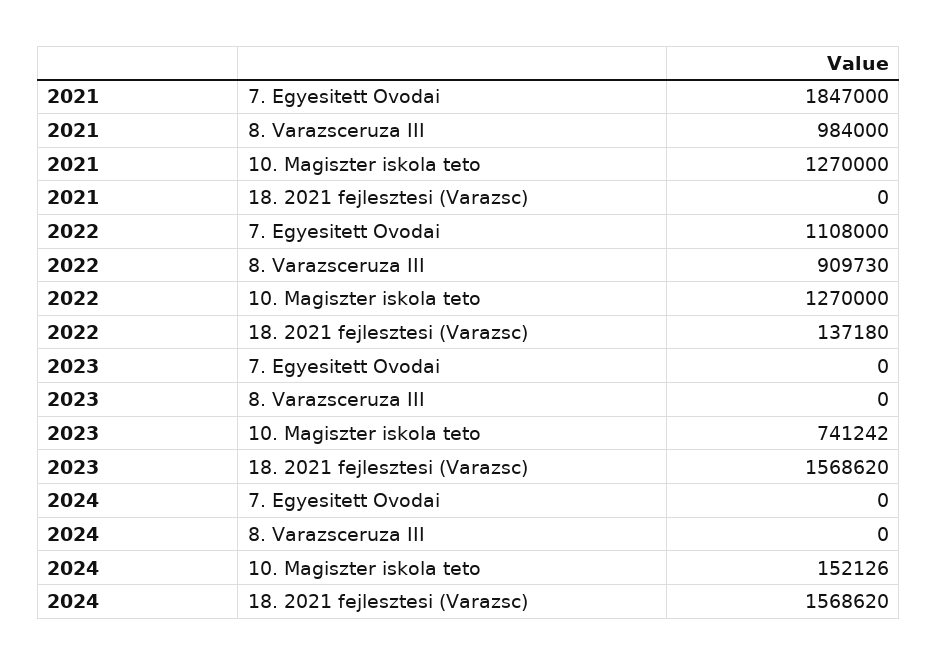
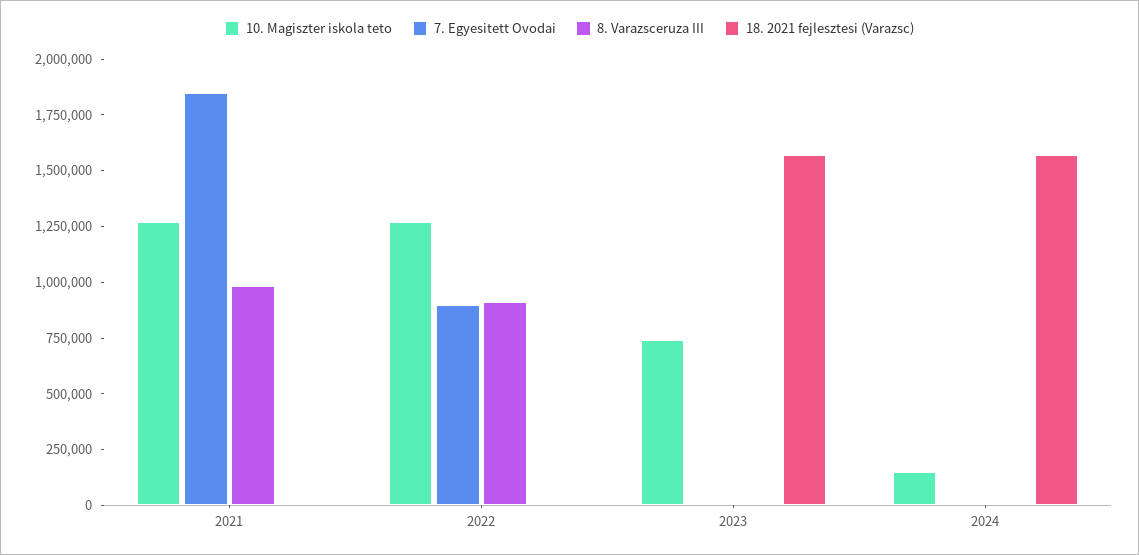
7. Egyesitett Ovodai, 2022: 1108000 -> 900000
18. 2021 fejlesztesi (Varazsc), 2022: 137180 -> 0

